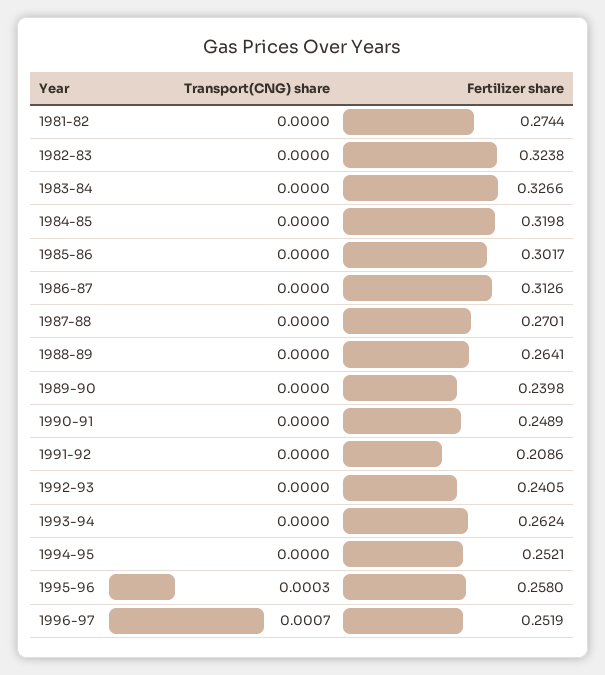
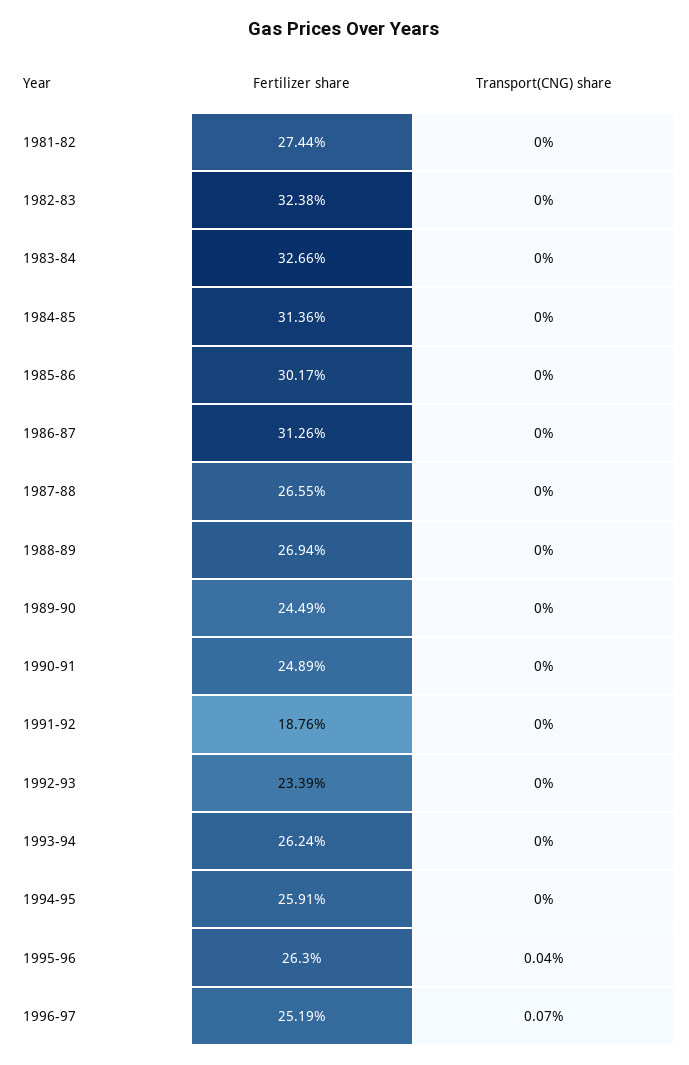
Fertilizer share, 1984-85: 0.3198 -> 0.3136
Fertilizer share, 1987-88: 0.2701 -> 0.2655
Fertilizer share, 1988-89: 0.2641 -> 0.2694
Fertilizer share, 1989-90: 0.2398 -> 0.2449
Fertilizer share, 1991-92: 0.2086 -> 0.1876
Fertilizer share, 1992-93: 0.2405 -> 0.2339
Fertilizer share, 1994-95: 0.2521 -> 0.2591
Transport(CNG) share, 1995-96: 0.0003 -> 0.0004
Fertilizer share, 1995-96: 0.258 -> 0.263

